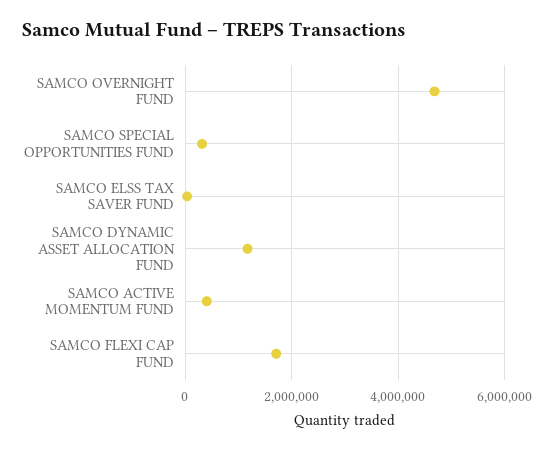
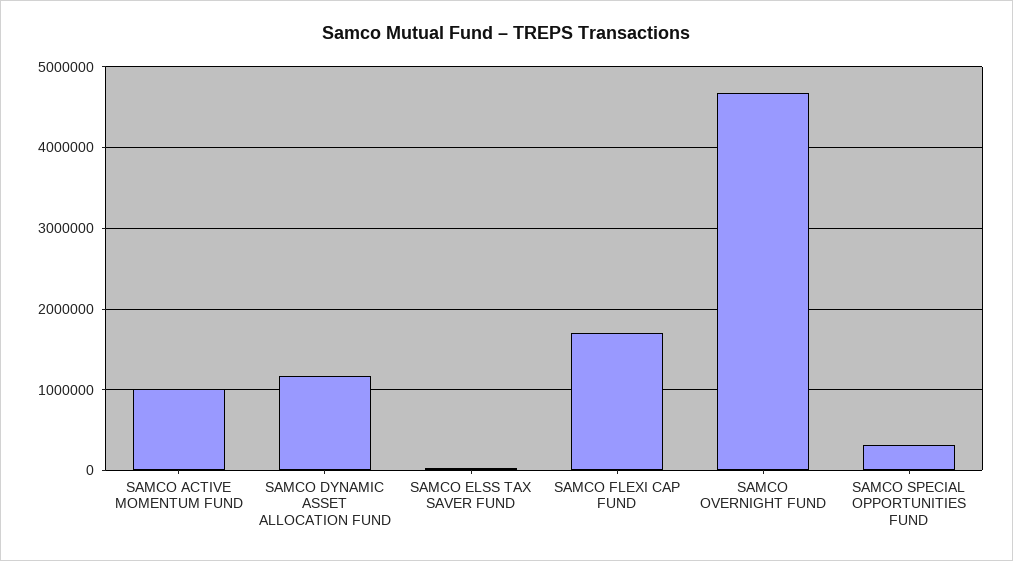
SAMCO ACTIVE MOMENTUM FUND: 400000 -> 1000000

